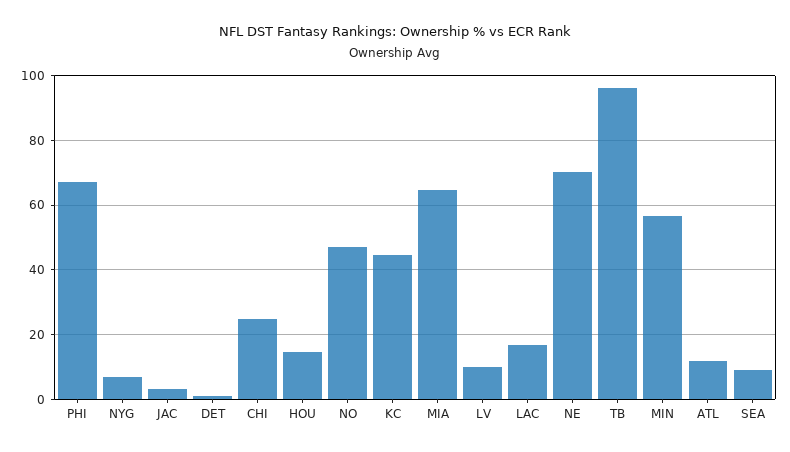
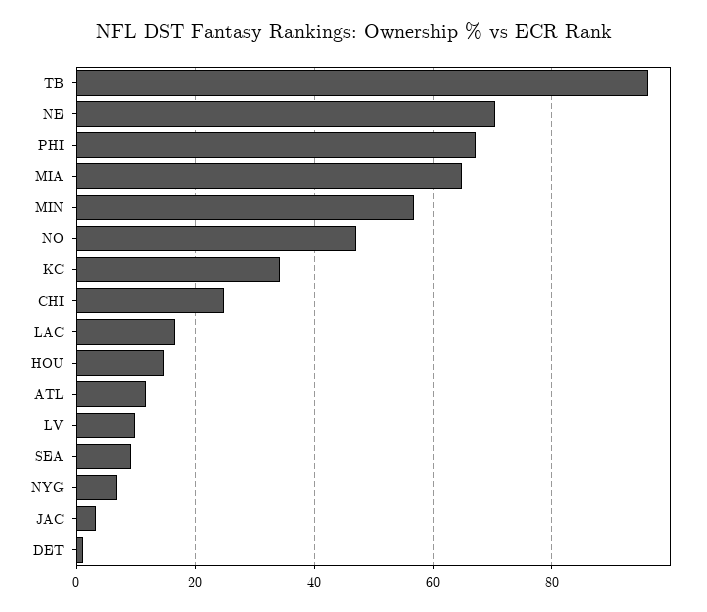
KC: 44 -> 34

